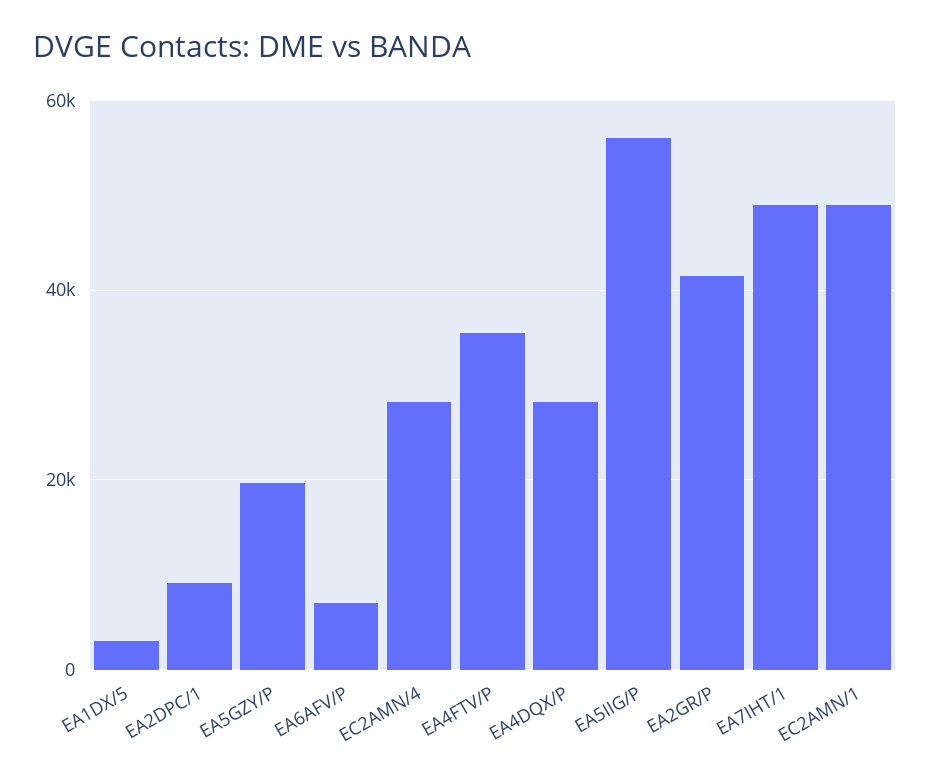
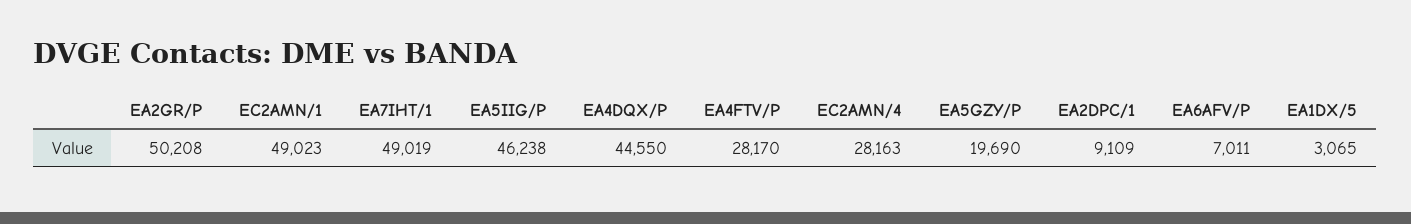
EA4FTV/P: 36000 -> 28170
EA4DQX/P: 28000 -> 44550
EA5IIG/P: 56000 -> 46238
EA2GR/P: 42000 -> 50208

